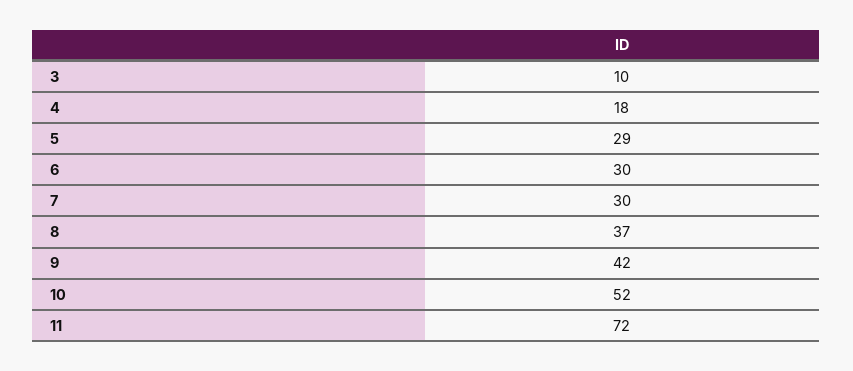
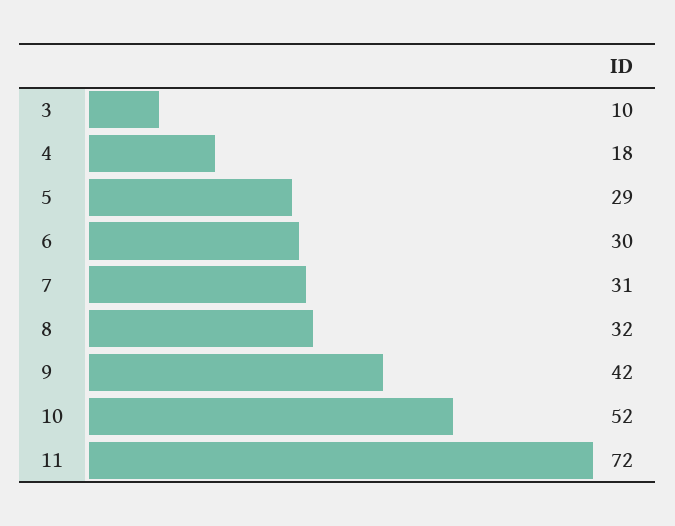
7: 30 -> 31
8: 37 -> 32

